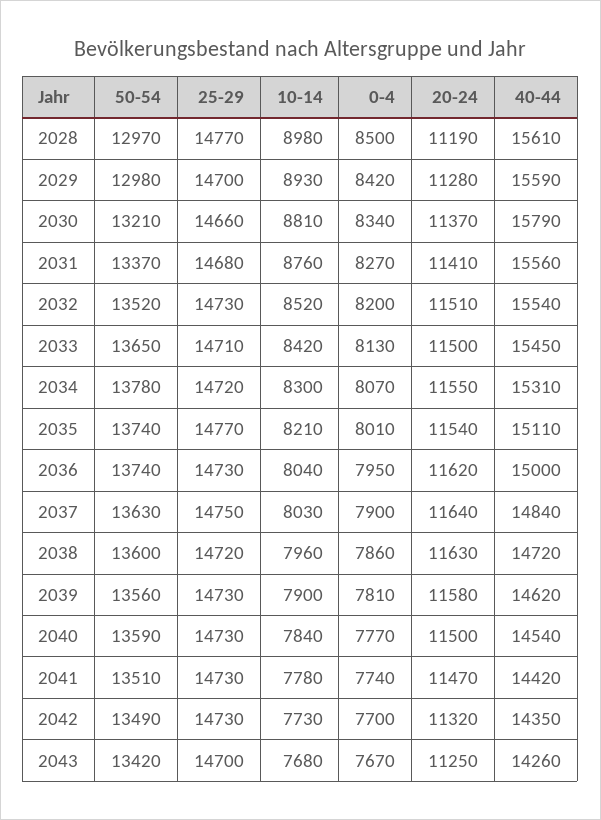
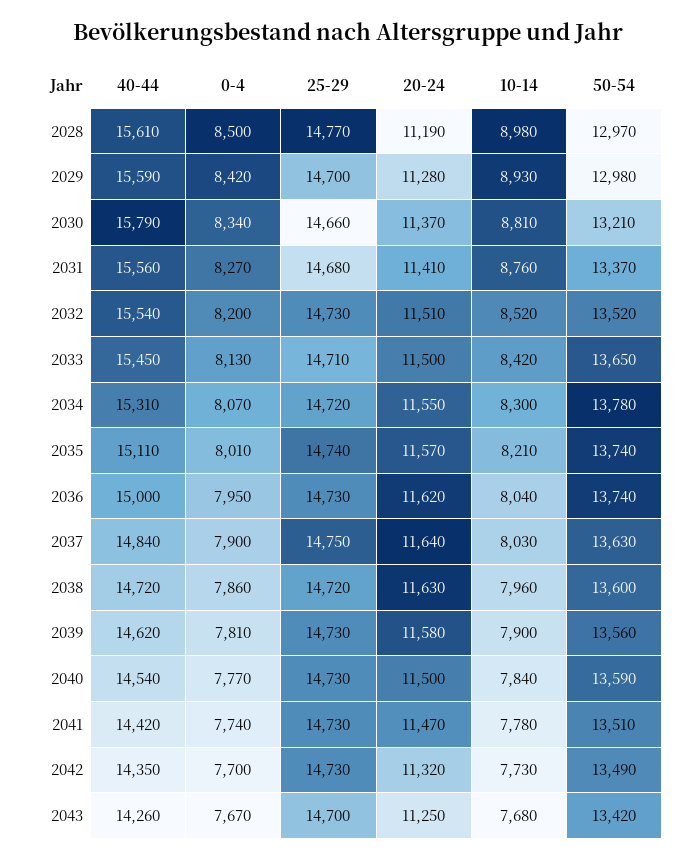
25-29, 2035: 14770 -> 14740
20-24, 2035: 11540 -> 11570

